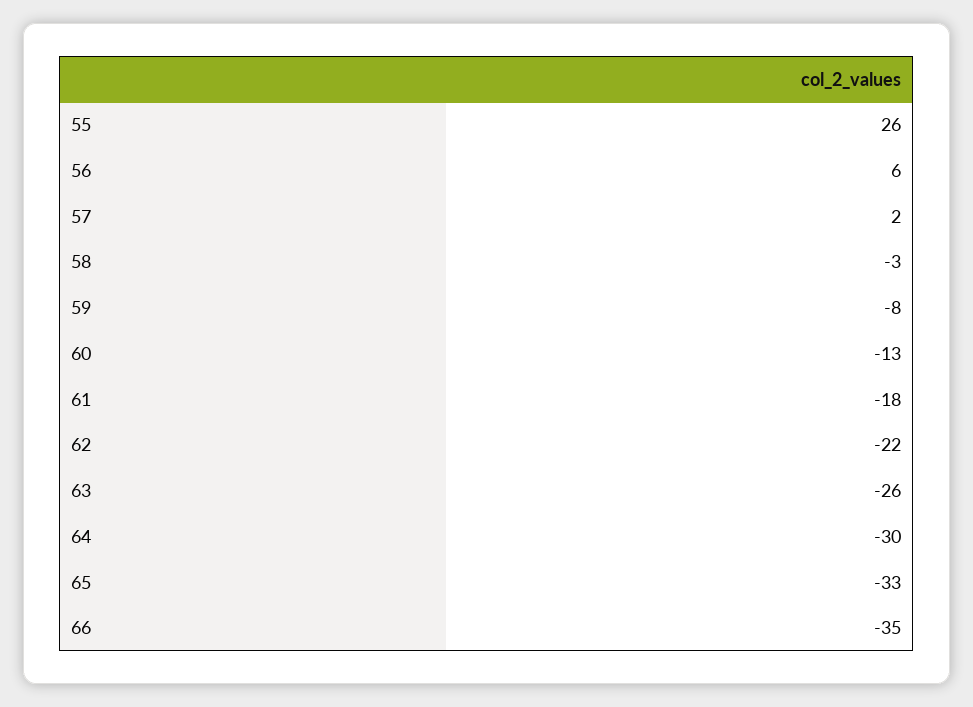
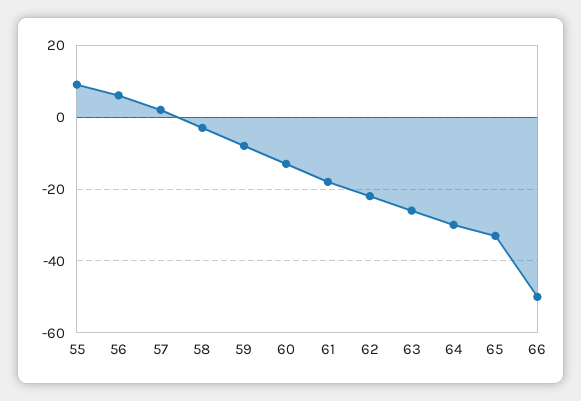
55: 26 -> 10
66: -35 -> -50

